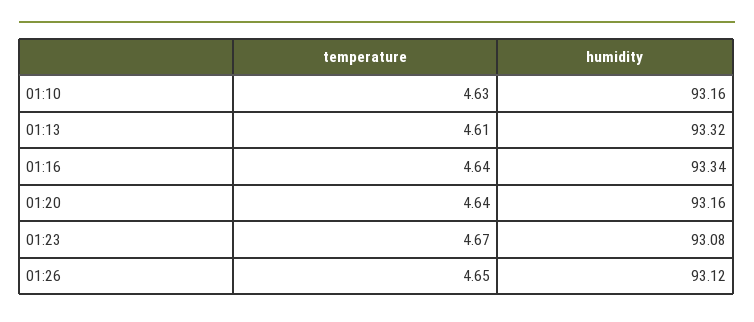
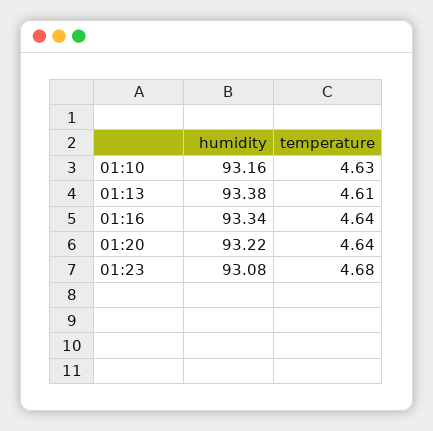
humidity, 01:13: 93.32 -> 93.38
humidity, 01:20: 93.16 -> 93.22
temperature, 01:23: 4.67 -> 4.68
temperature, 01:26: 4.65 -> none
humidity, 01:26: 93.12 -> none

